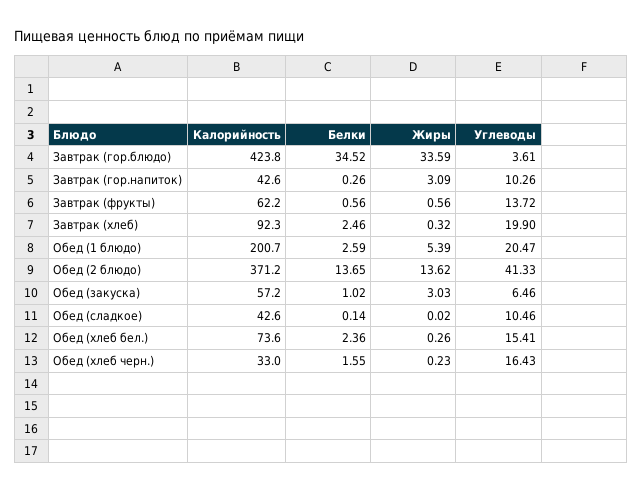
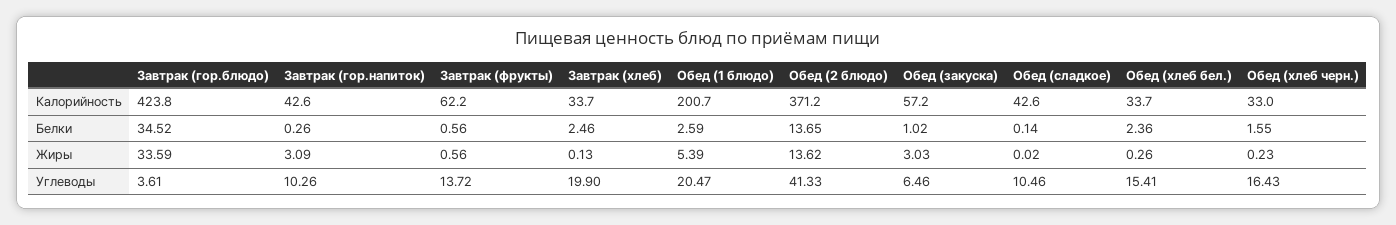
Калорийность, Завтрак (хлеб): 92.3 -> 33.7
Жиры, Завтрак (хлеб): 0.32 -> 0.13
Калорийность, Обед (хлеб бел.): 73.6 -> 33.7

